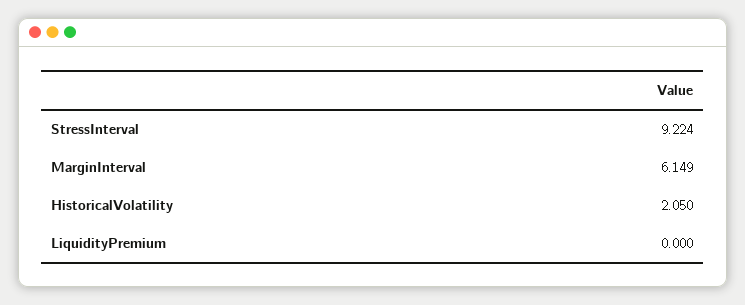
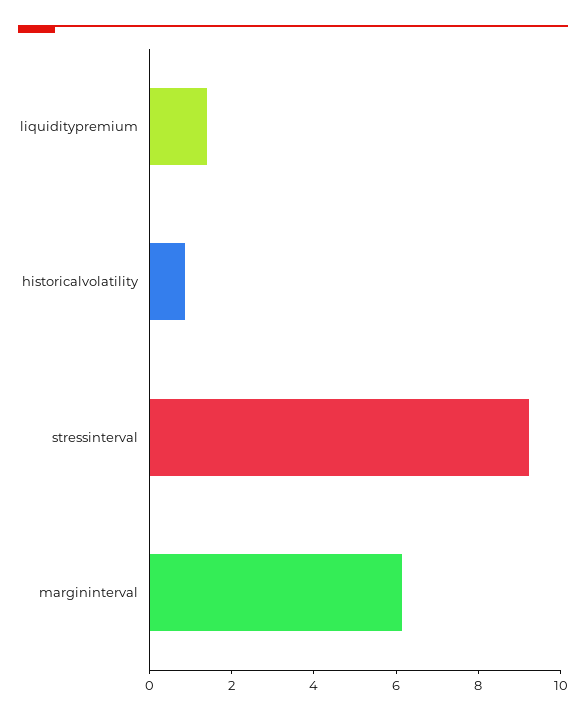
HistoricalVolatility: 2.05 -> 1
LiquidityPremium: 0 -> 1.5

